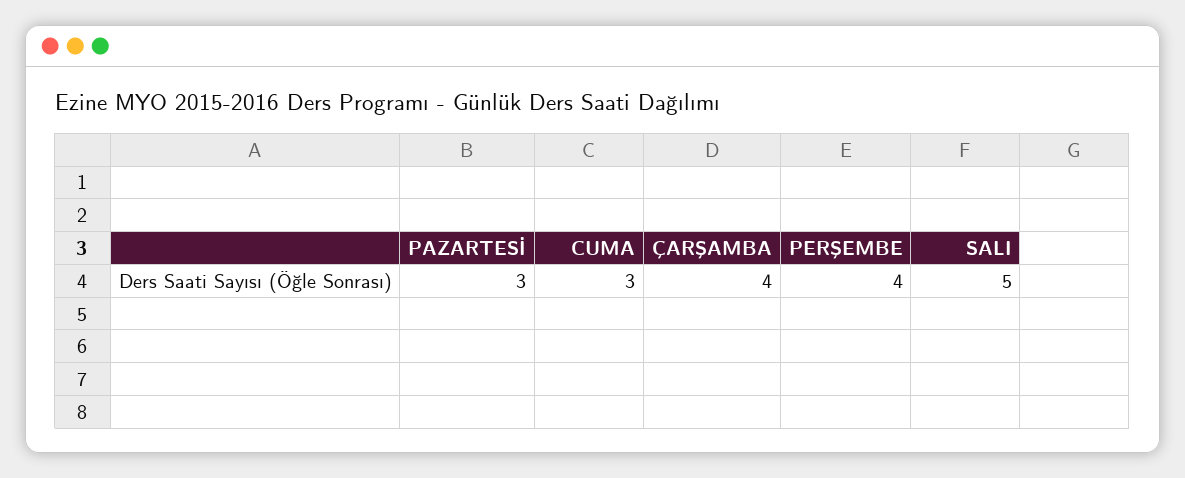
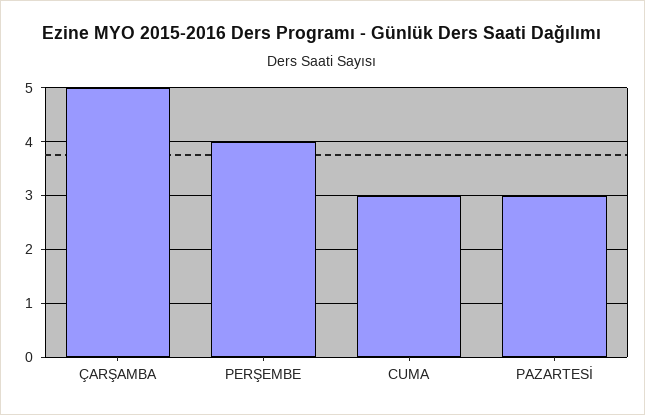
ÇARŞAMBA: 4 -> 5
SALI: 5 -> none

